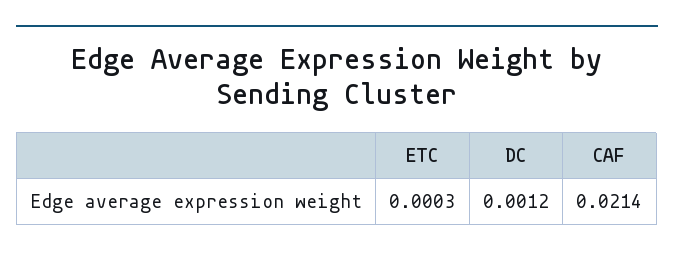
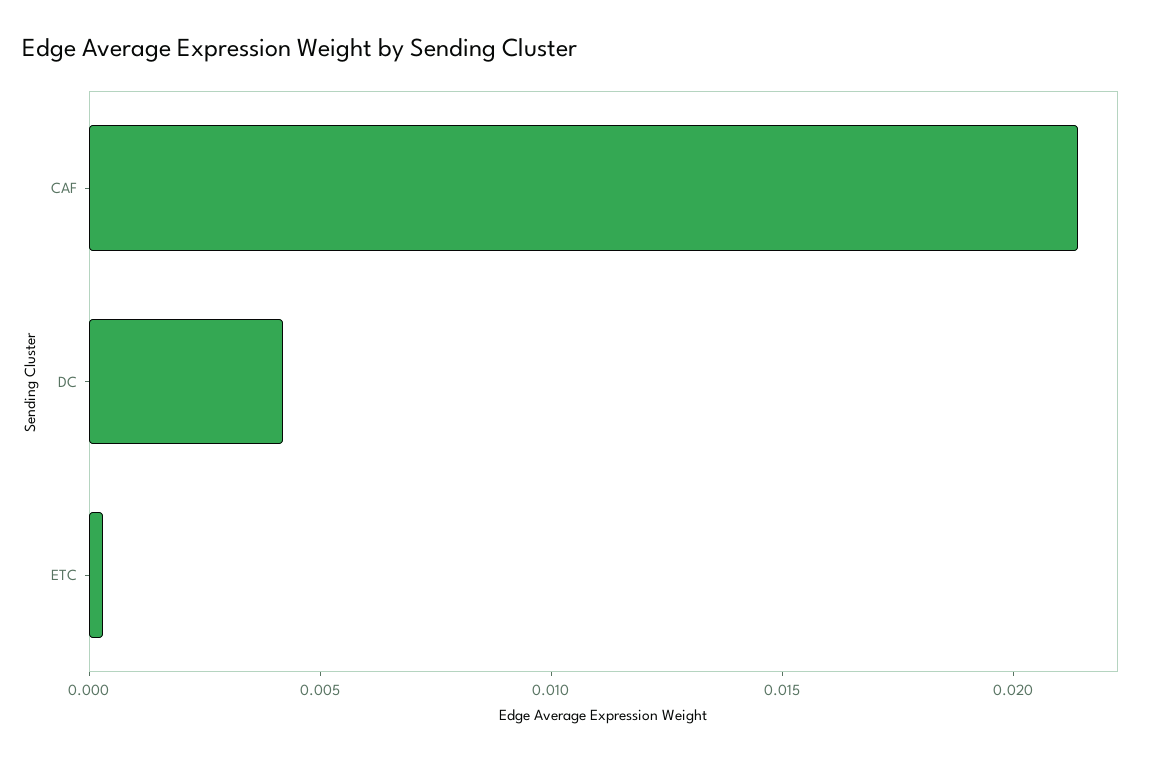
DC: 0.0012 -> 0.004

